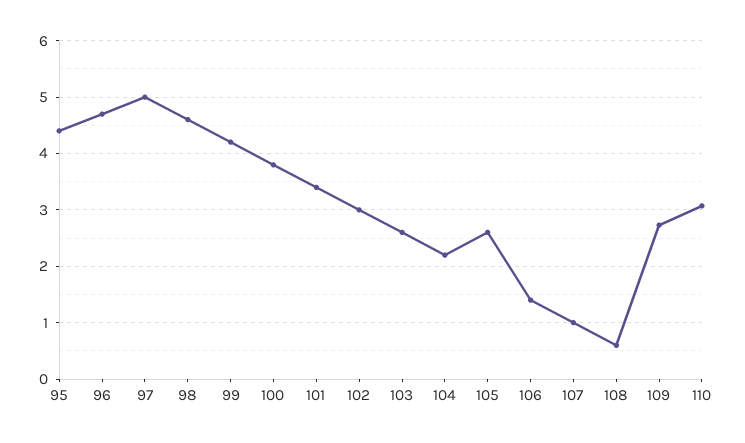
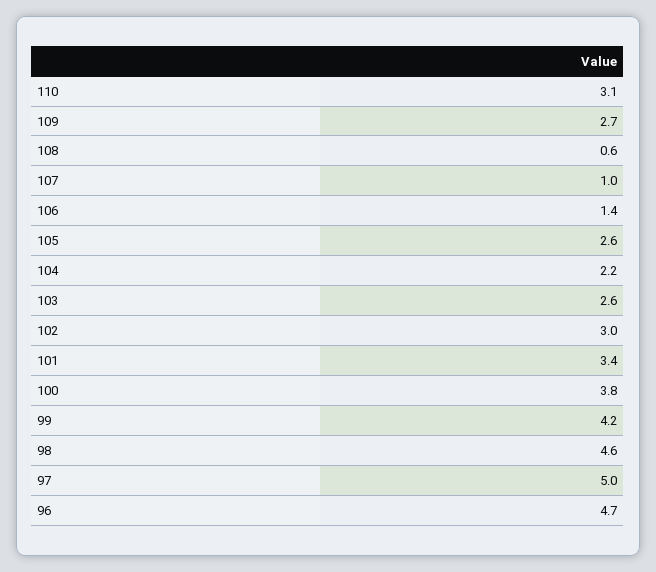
95: 4.4 -> none

